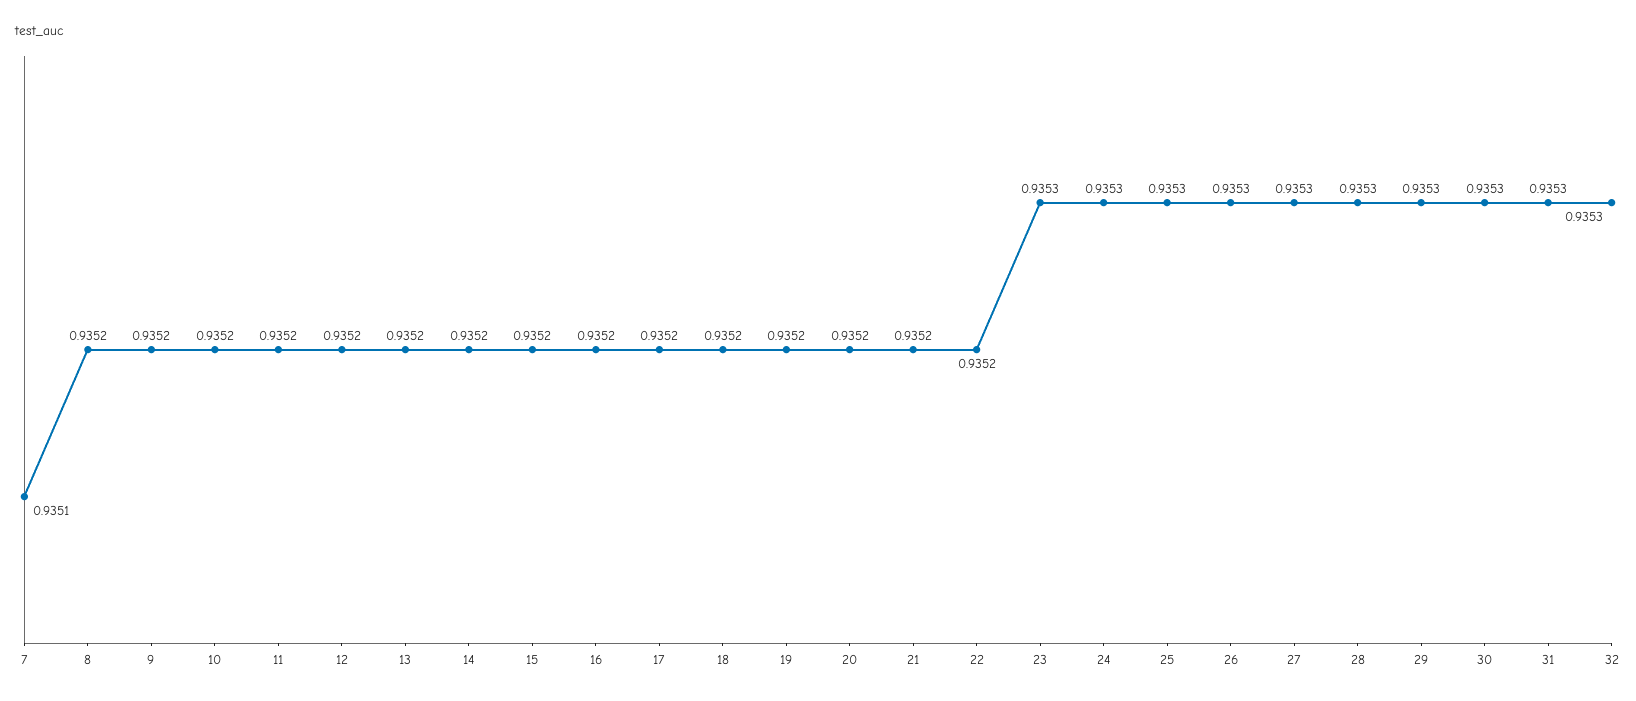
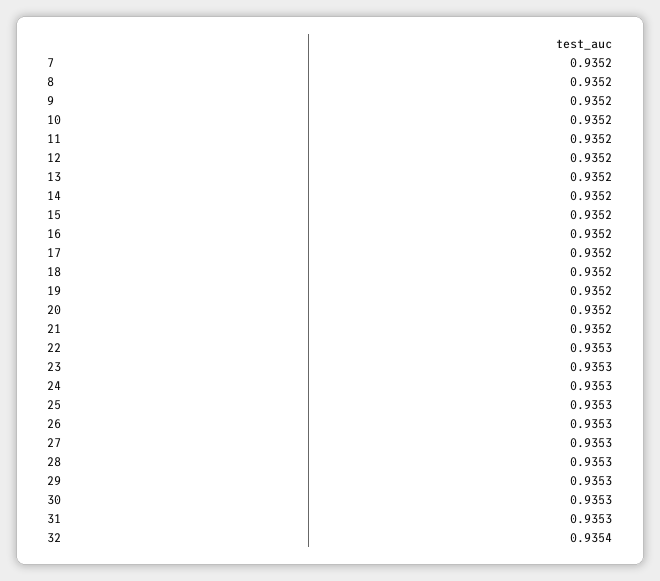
7: 0.9351 -> 0.9352
22: 0.9352 -> 0.9353
32: 0.9353 -> 0.9354

